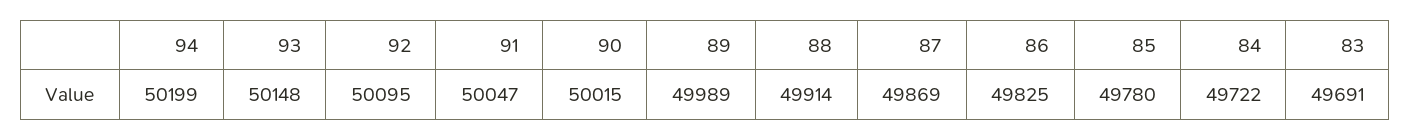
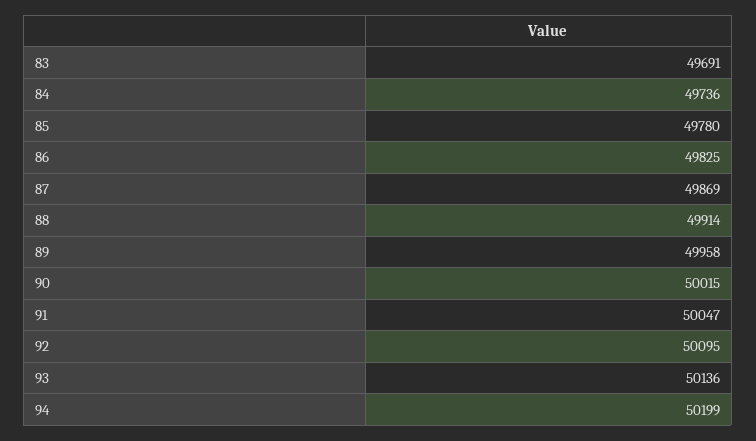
93: 50148 -> 50136
89: 49989 -> 49958
84: 49722 -> 49736

